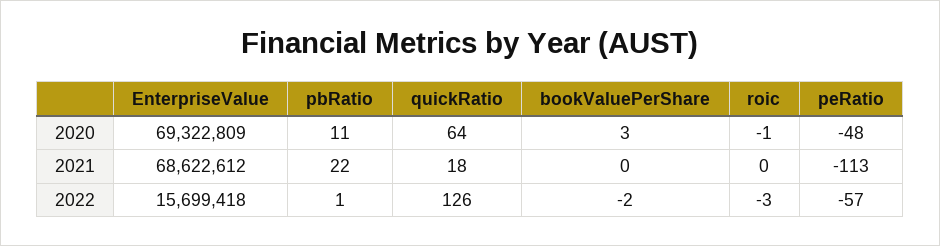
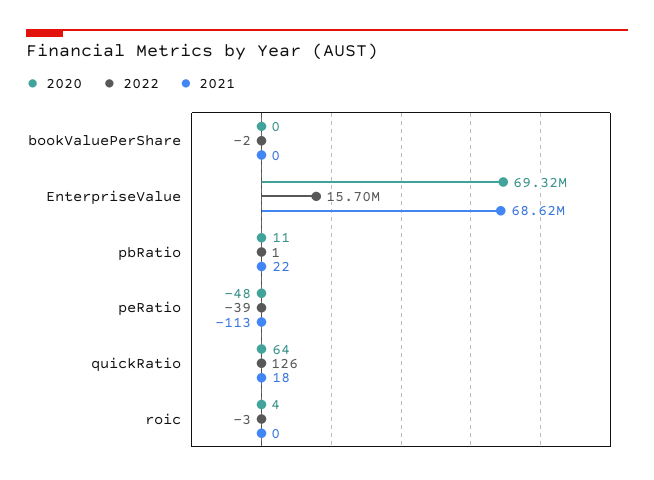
2020, bookValuePerShare: 3 -> 0
2020, roic: -1 -> 4
2022, peRatio: -57 -> -39

